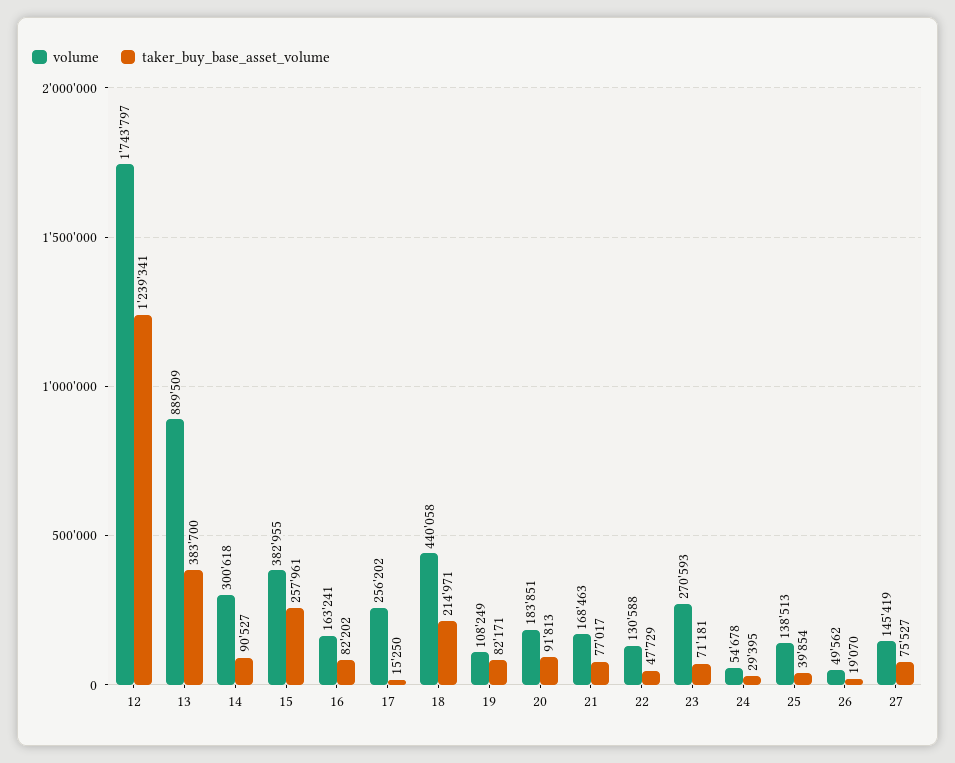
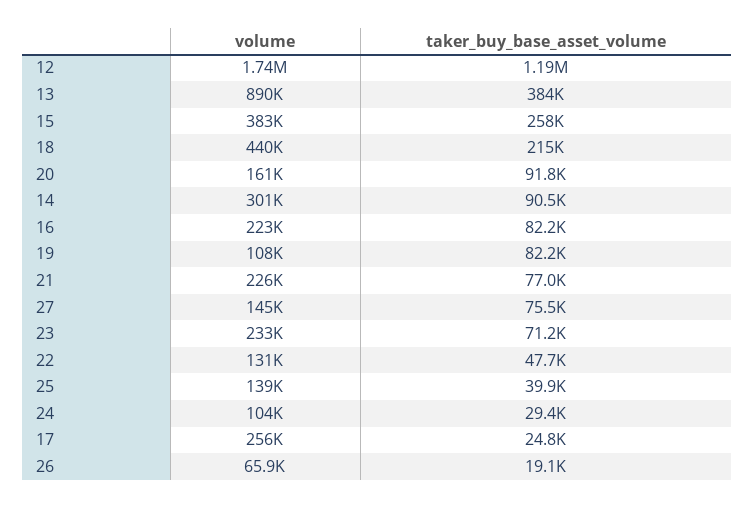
taker_buy_base_asset_volume, 12: 1239341 -> 1190000
volume, 16: 163241 -> 223000
taker_buy_base_asset_volume, 17: 15250 -> 24800
volume, 20: 183851 -> 161000
volume, 21: 168463 -> 226000
volume, 23: 270593 -> 233000
volume, 24: 54678 -> 104000
volume, 26: 49562 -> 65900

